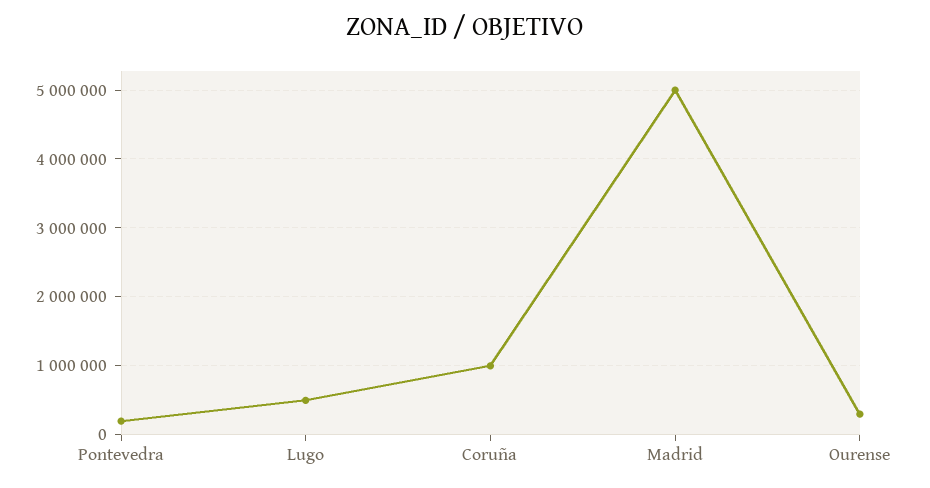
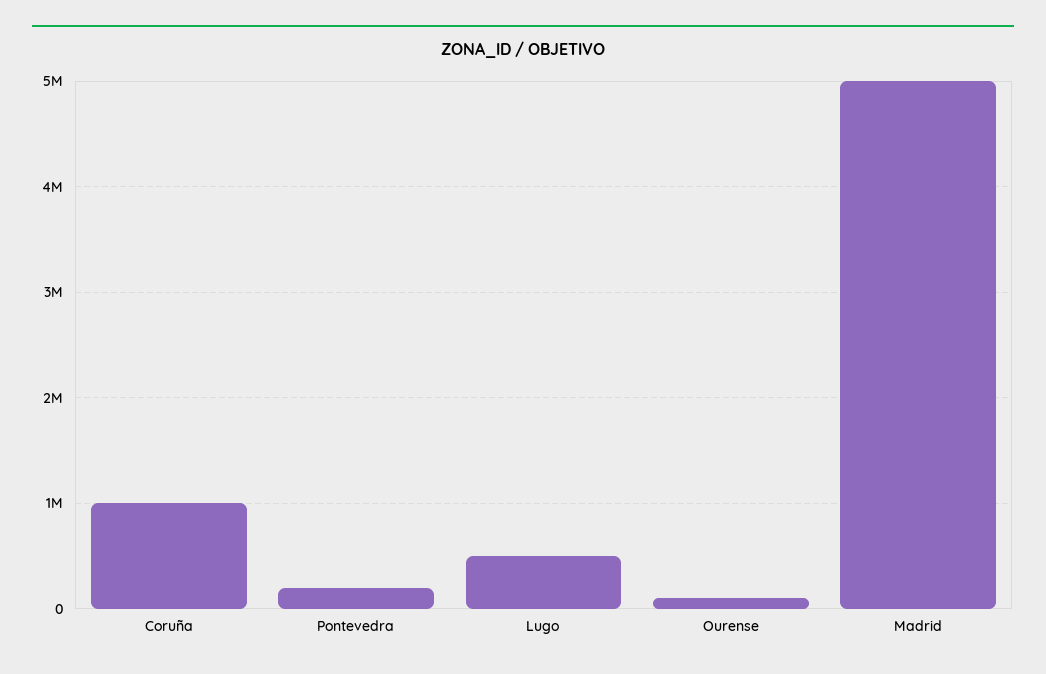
Ourense: 300000 -> 100000

